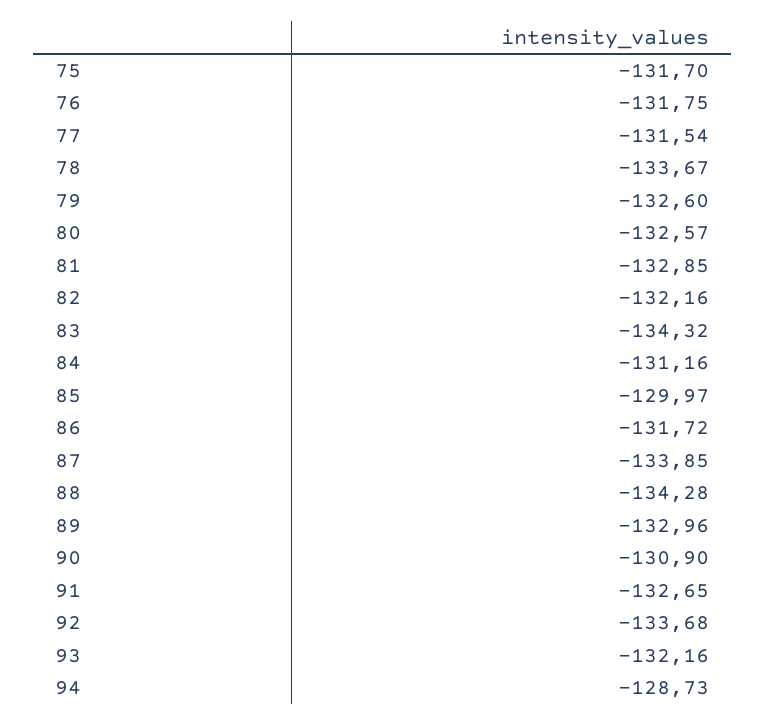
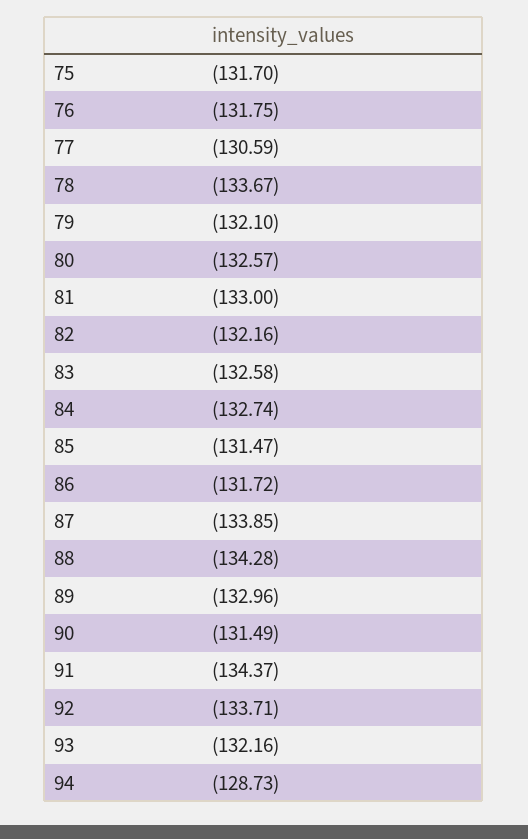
77: -131.54 -> -130.59
79: -132.6 -> -132.1
81: -132.85 -> -133
83: -134.32 -> -132.58
84: -131.16 -> -132.74
85: -129.97 -> -131.47
90: -130.9 -> -131.49
91: -132.65 -> -134.37
92: -133.68 -> -133.71

